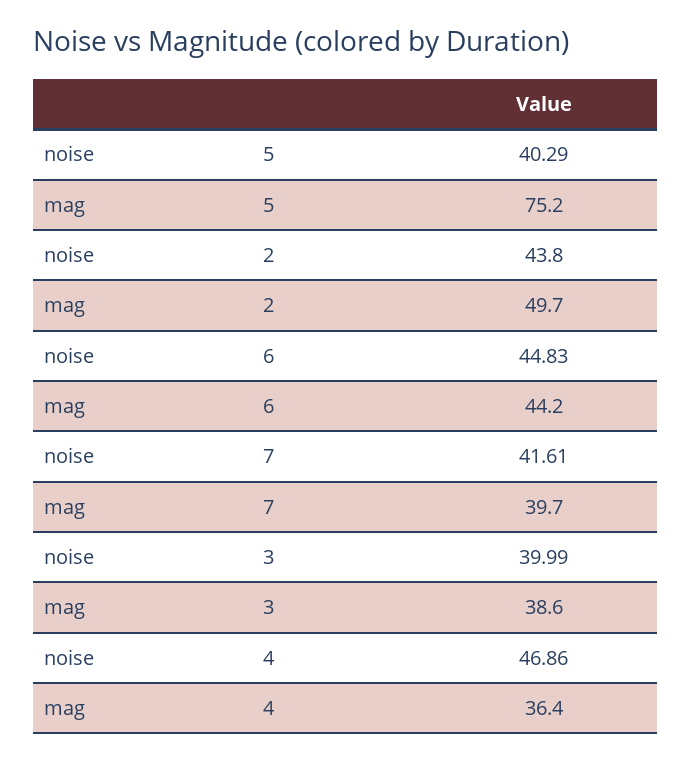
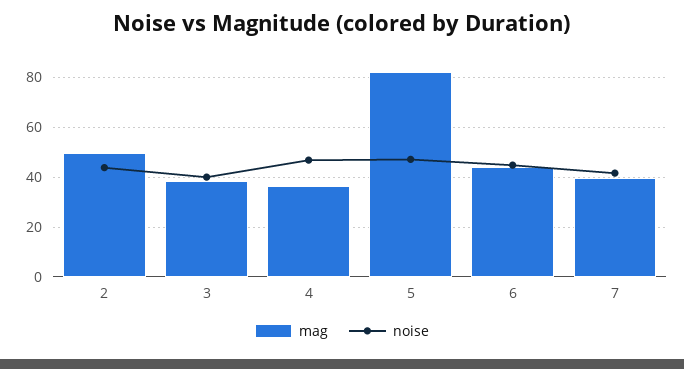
noise, 5: 40.29 -> 47.5
mag, 5: 75.2 -> 82.5

